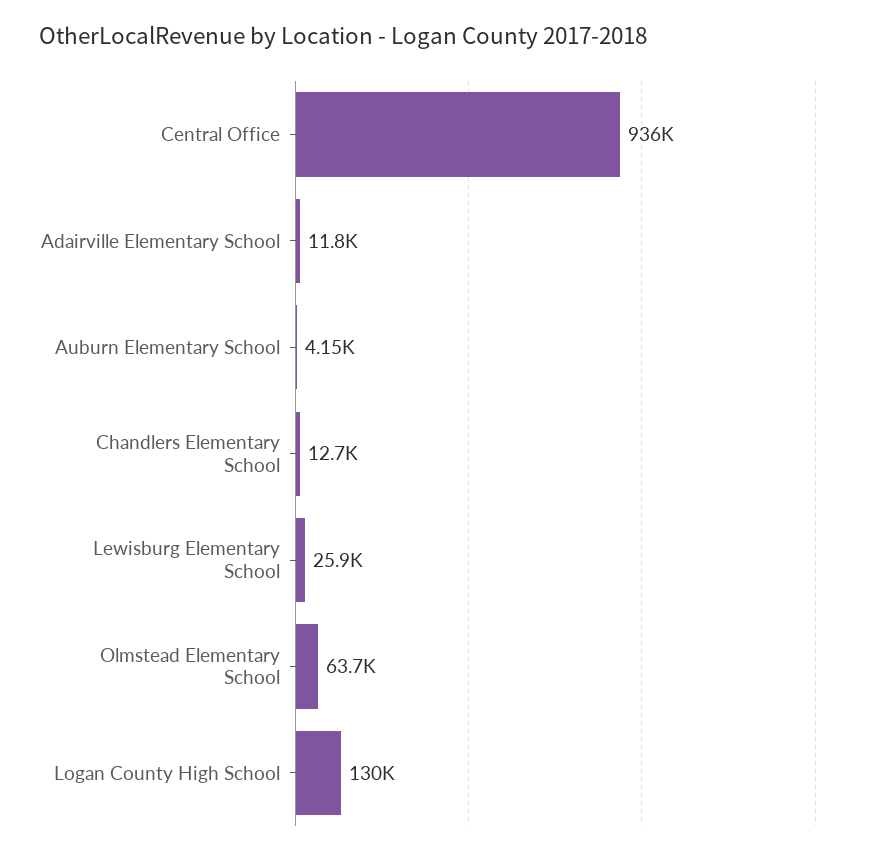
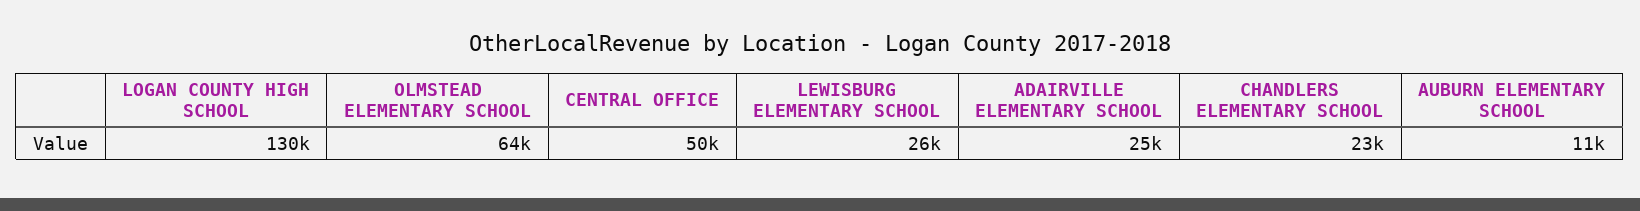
Central Office: 936000 -> 50000
Adairville Elementary School: 11800 -> 25000
Auburn Elementary School: 4150 -> 11000
Chandlers Elementary School: 12700 -> 23000

